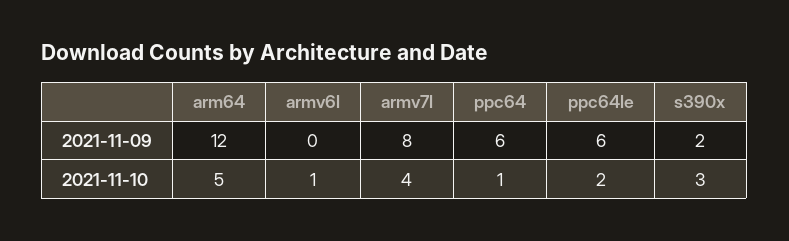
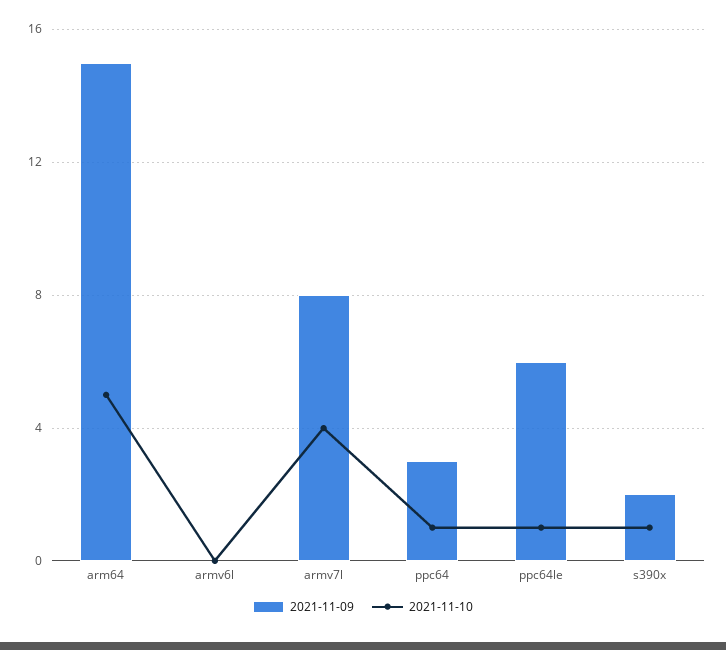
2021-11-09, arm64: 12 -> 15
2021-11-09, ppc64: 6 -> 3
2021-11-10, armv6l: 1 -> 0
2021-11-10, ppc64le: 2 -> 1
2021-11-10, s390x: 3 -> 1

